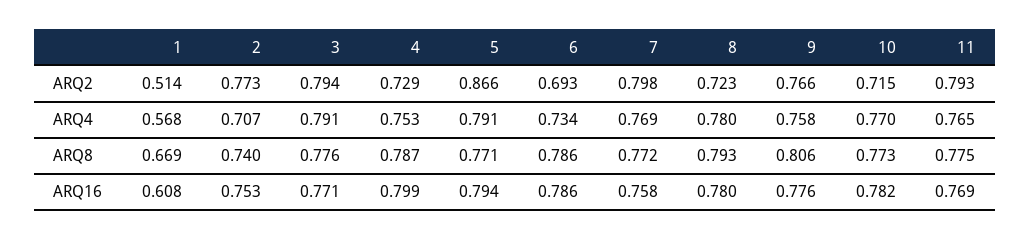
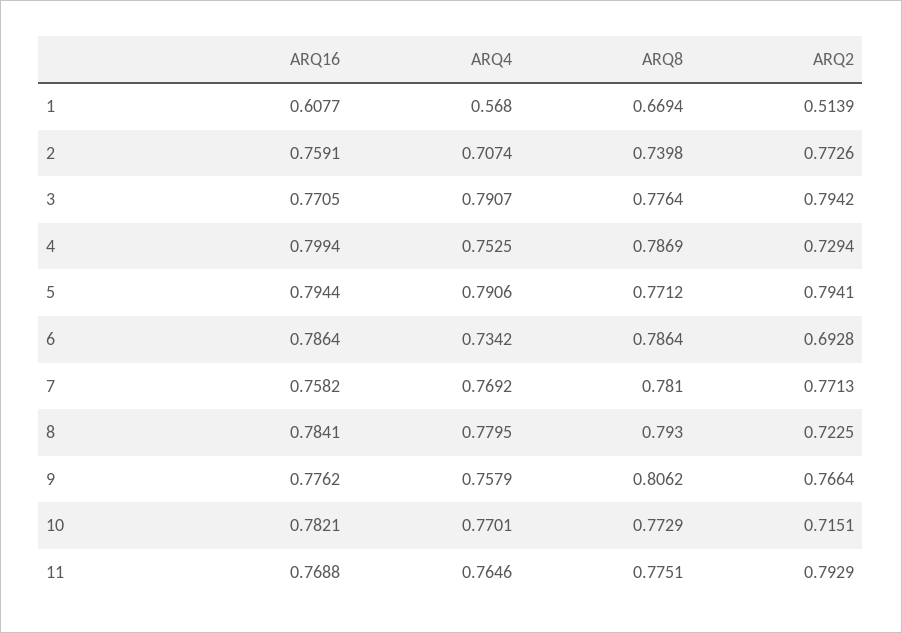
5, ARQ2: 0.866 -> 0.7941
7, ARQ2: 0.798 -> 0.7713
7, ARQ8: 0.772 -> 0.781
2, ARQ16: 0.753 -> 0.7591
8, ARQ16: 0.78 -> 0.7841

